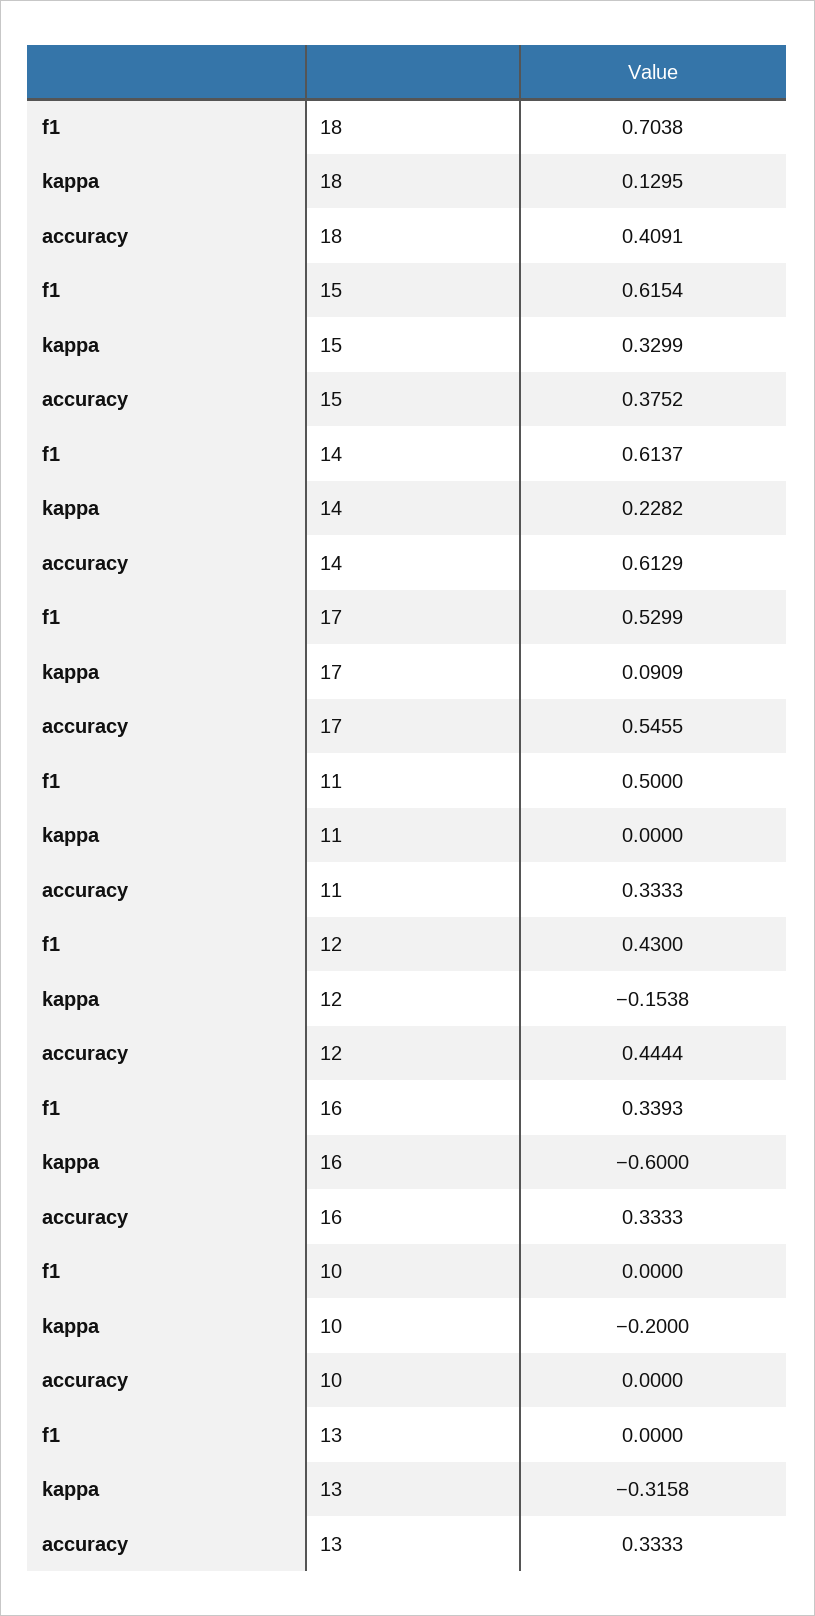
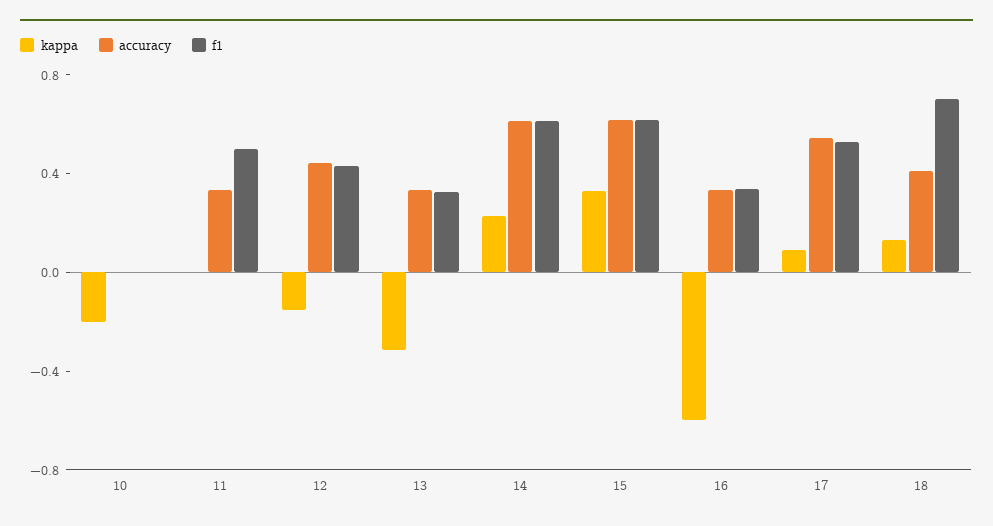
accuracy, 15: 0.3752 -> 0.6
f1, 13: 0 -> 0.3

